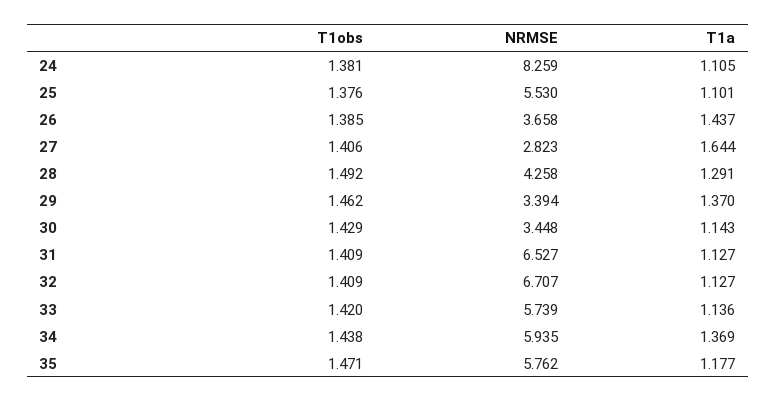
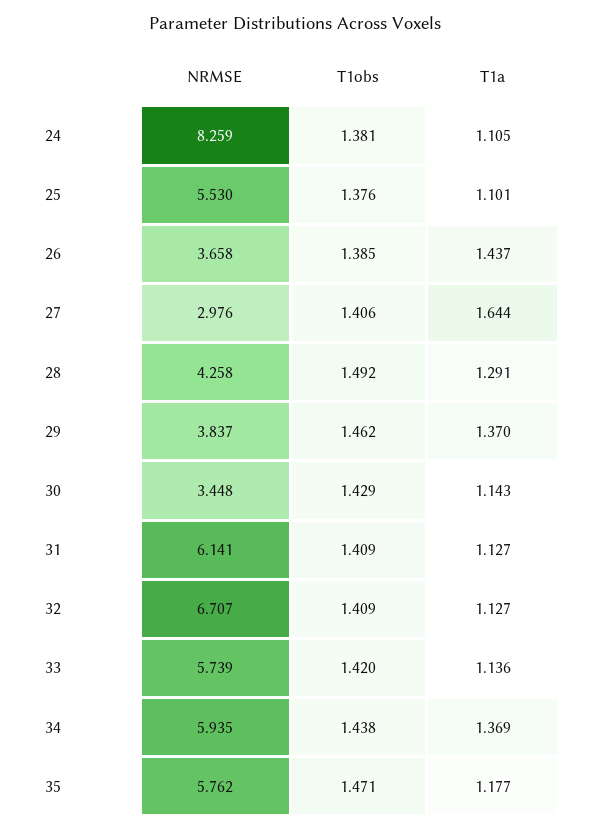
NRMSE, 27: 2.823 -> 2.976
NRMSE, 29: 3.394 -> 3.837
NRMSE, 31: 6.527 -> 6.141

